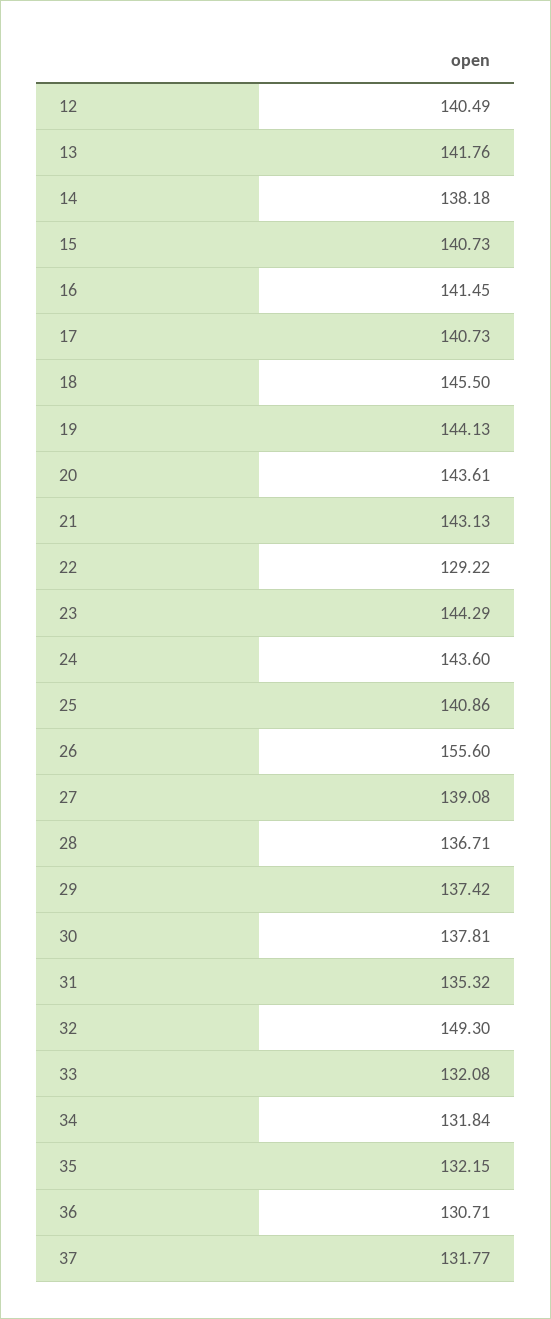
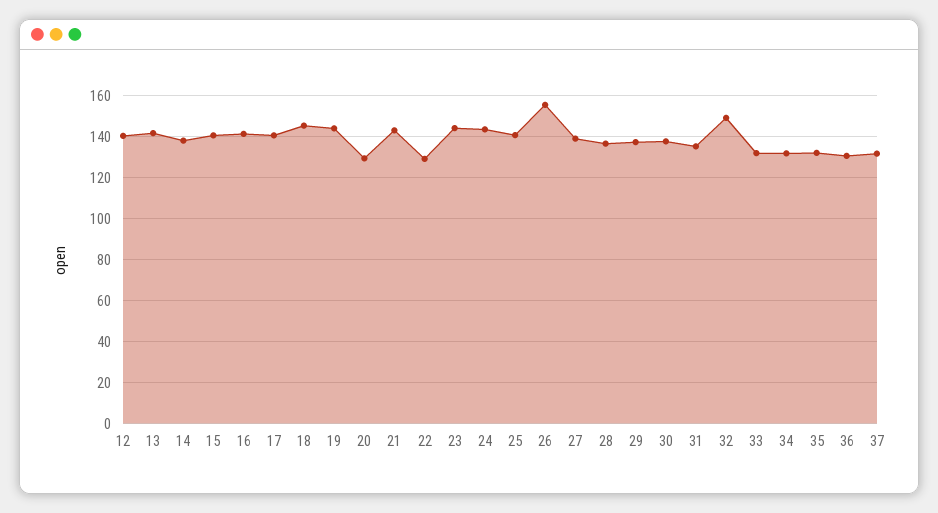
20: 143.61 -> 130

